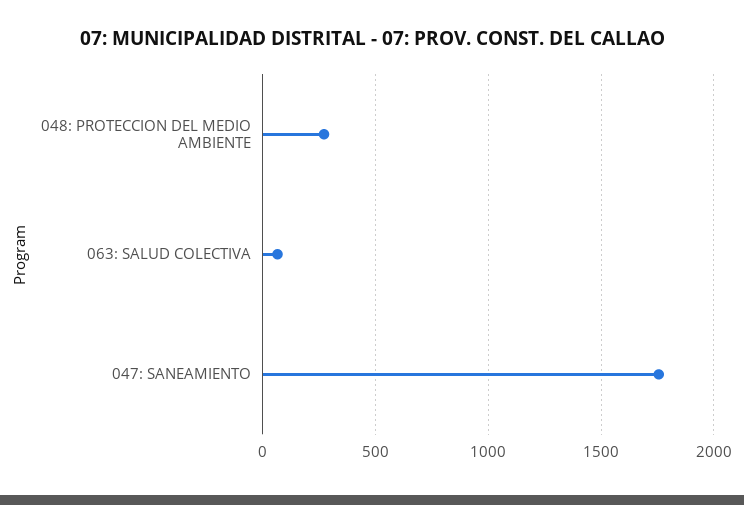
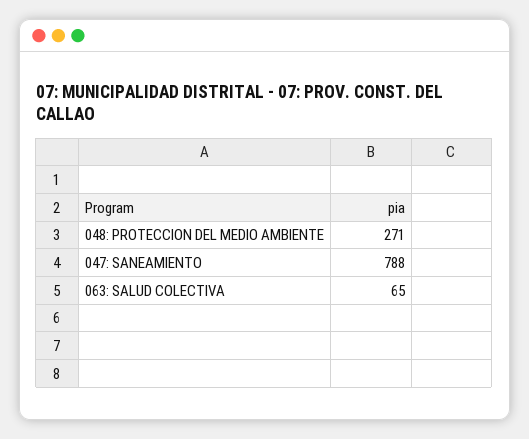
047: SANEAMIENTO: 1750 -> 788

